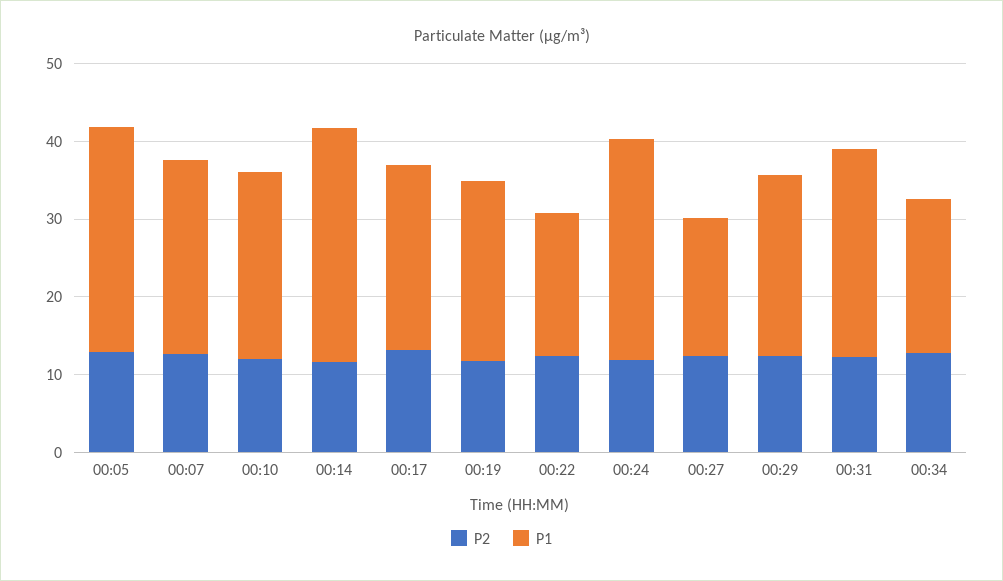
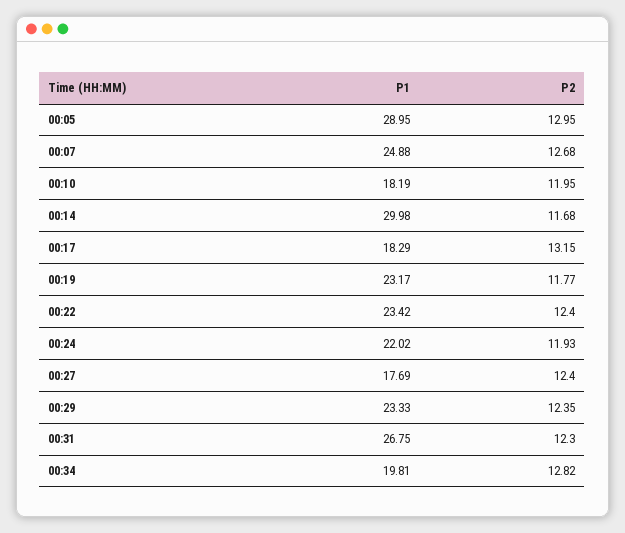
P1, 00:10: 24 -> 18.19
P1, 00:17: 24 -> 18.29
P1, 00:22: 18 -> 23.42
P1, 00:24: 28 -> 22.02

